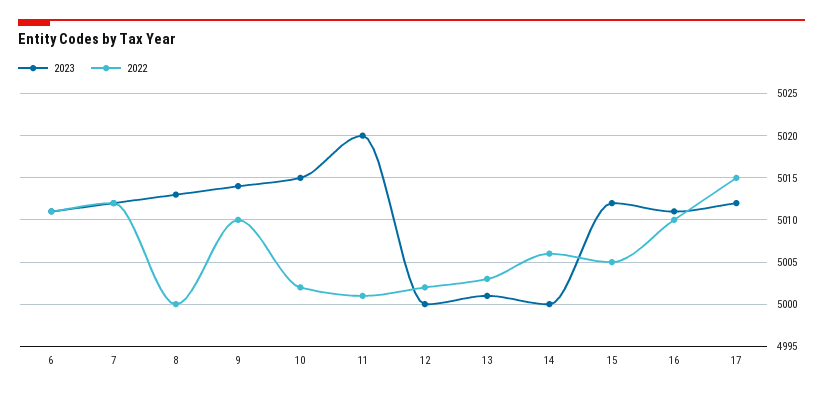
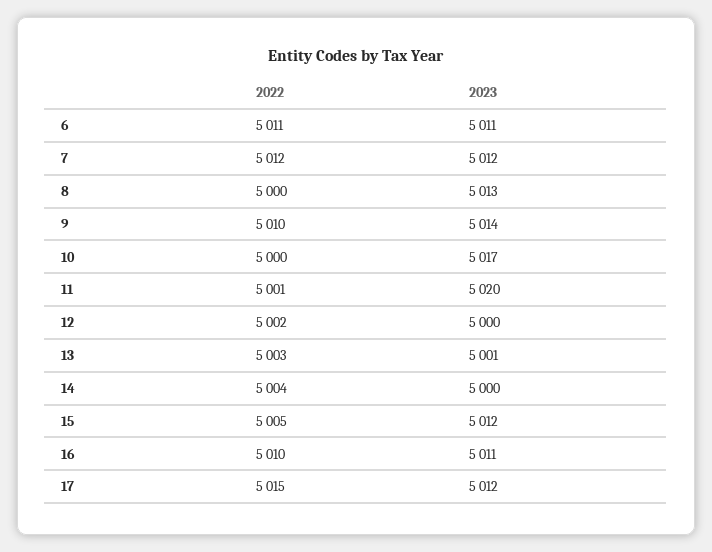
2023, 10: 5015 -> 5017
2022, 10: 5002 -> 5000
2022, 14: 5006 -> 5004

